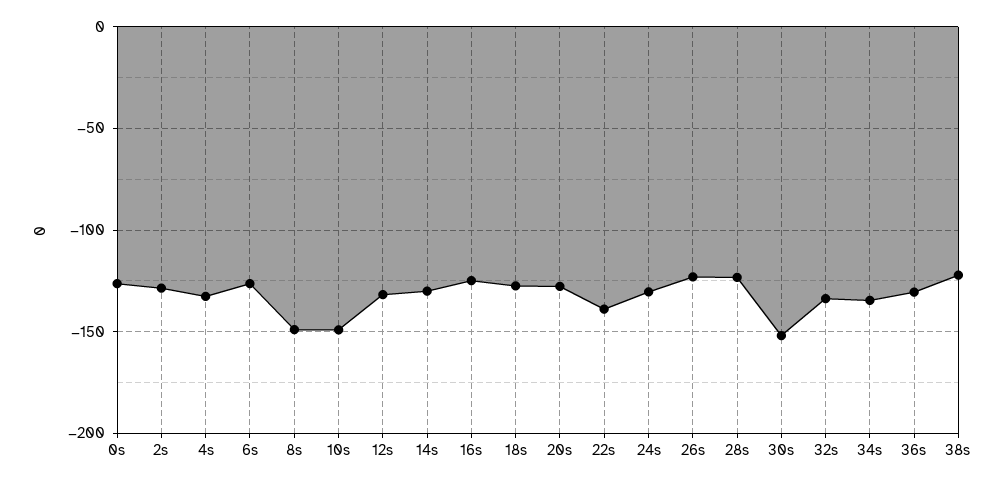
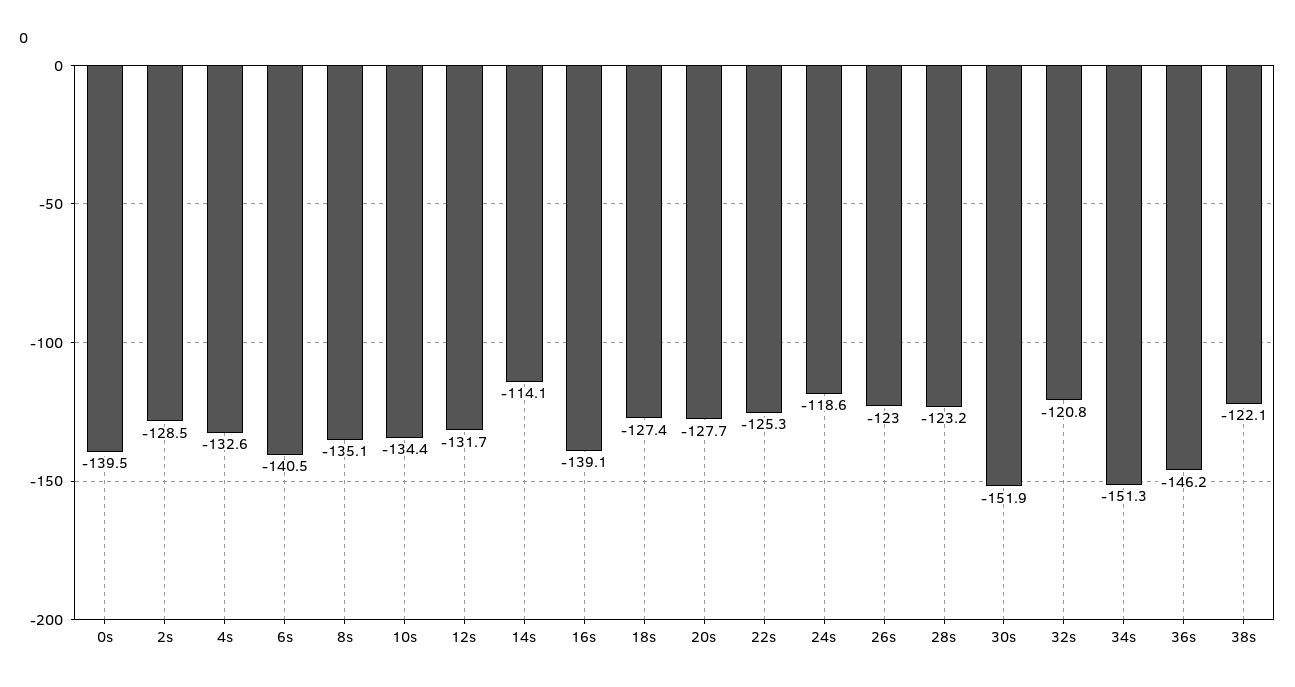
0s: -125 -> -139.5
6s: -125 -> -140.5
8s: -150 -> -135.1
10s: -150 -> -134.4
14s: -130 -> -114.1
16s: -125 -> -139.1
22s: -140 -> -125.3
24s: -130 -> -118.6
32s: -135 -> -120.8
34s: -135 -> -151.3
36s: -130 -> -146.2

